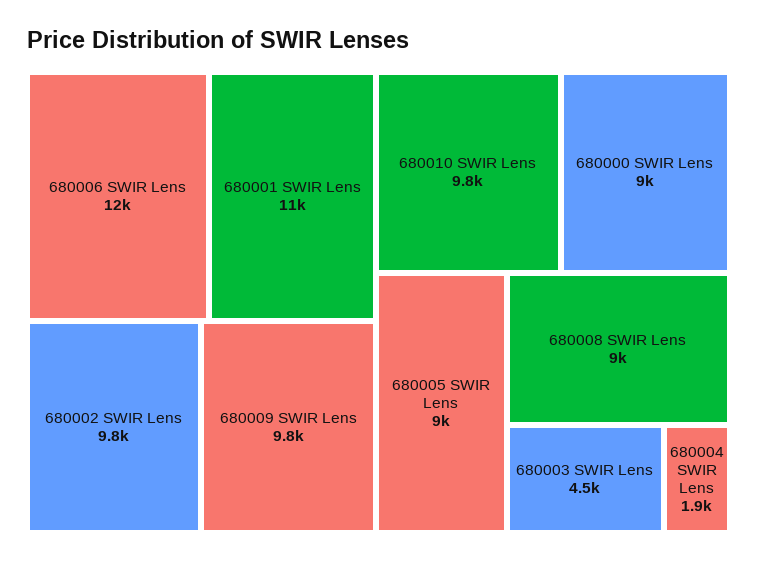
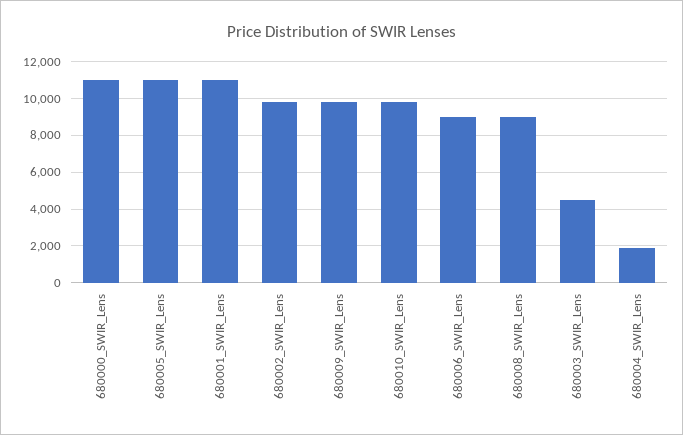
680006 SWIR Lens: 12000 -> 9000
680000 SWIR Lens: 9000 -> 11000
680005 SWIR Lens: 9000 -> 11000

